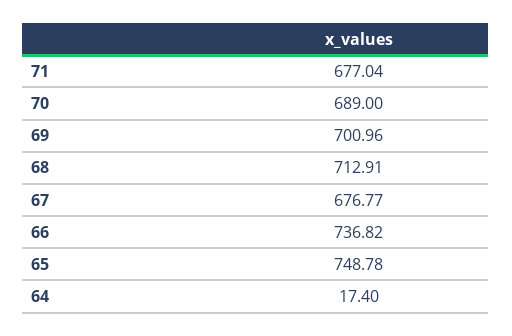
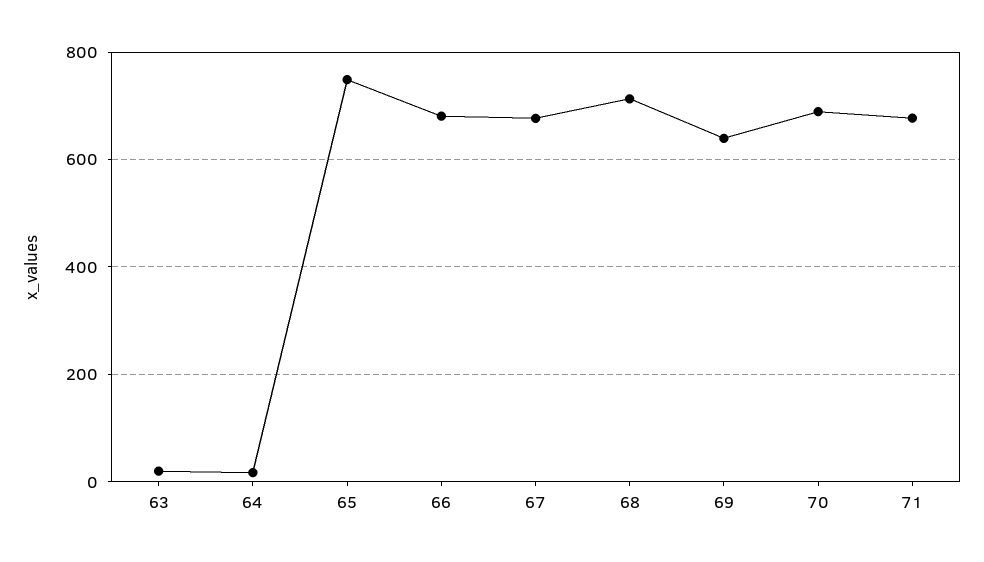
69: 700.96 -> 640
66: 736.82 -> 680
63: none -> 20

